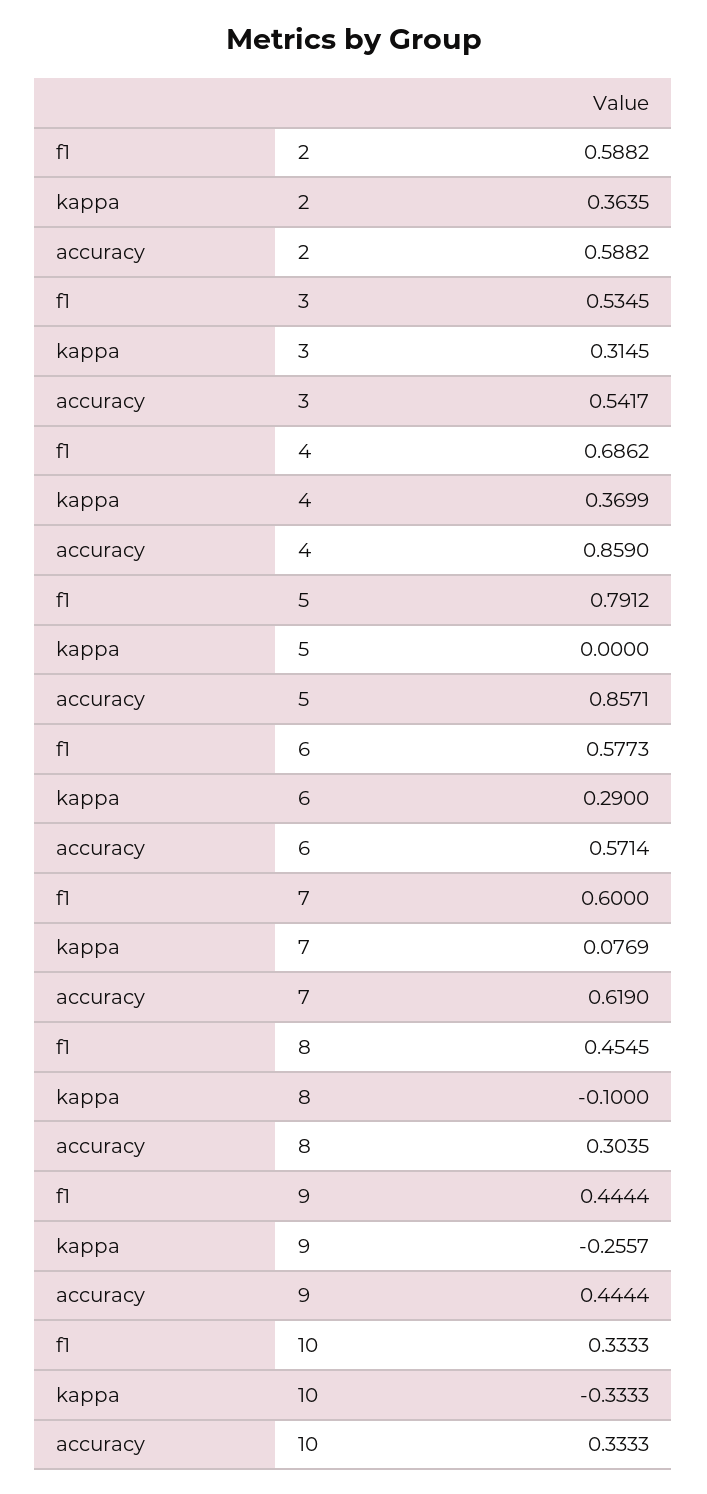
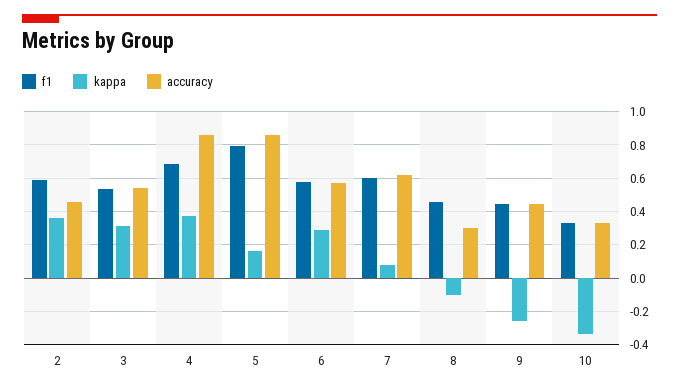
accuracy, 2: 0.5882 -> 0.45
kappa, 5: 0 -> 0.15

